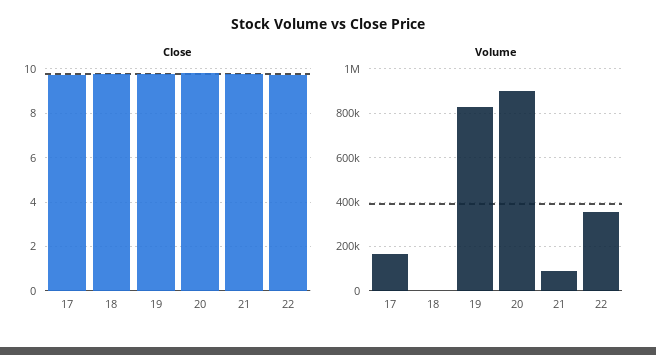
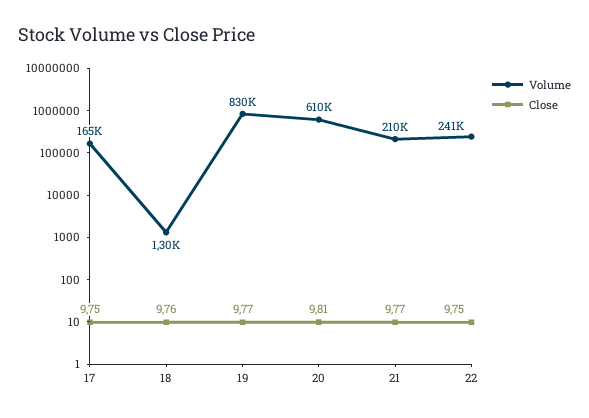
Volume, 20: 900000 -> 610000
Volume, 21: 100000 -> 210000
Volume, 22: 350000 -> 241000

